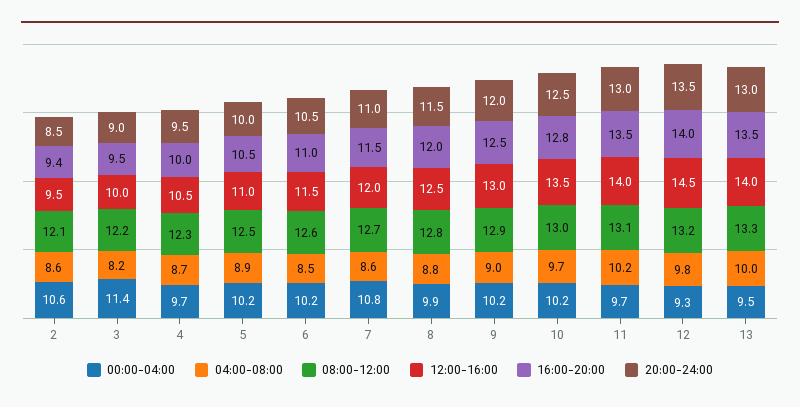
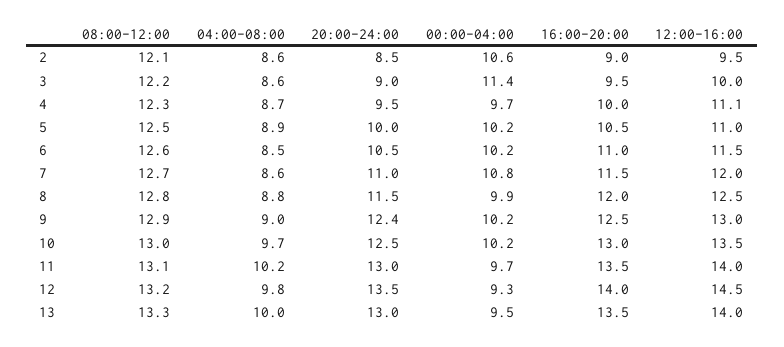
16:00-20:00, 2: 9.4 -> 9
04:00-08:00, 3: 8.2 -> 8.6
12:00-16:00, 4: 10.5 -> 11.1
20:00-24:00, 9: 12 -> 12.4
16:00-20:00, 10: 12.8 -> 13

